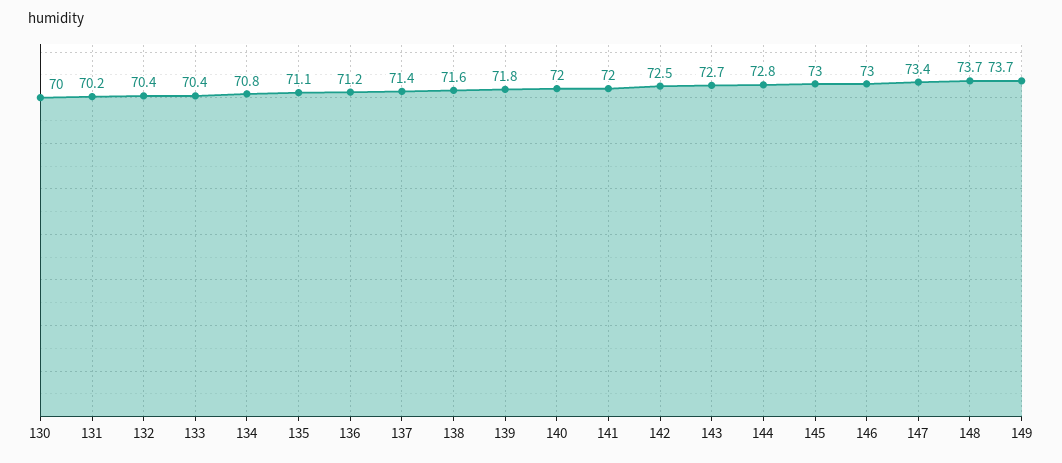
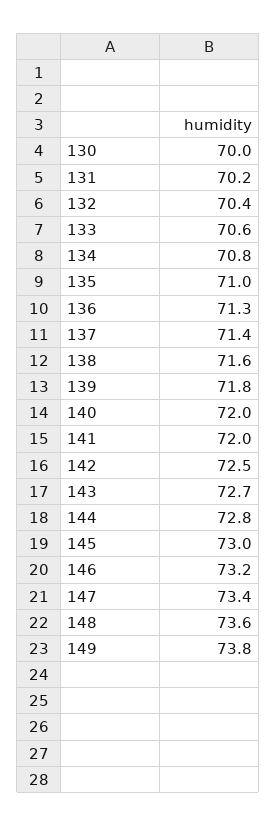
133: 70.4 -> 70.6
135: 71.1 -> 71
136: 71.2 -> 71.3
146: 73 -> 73.2
148: 73.7 -> 73.6
149: 73.7 -> 73.8

